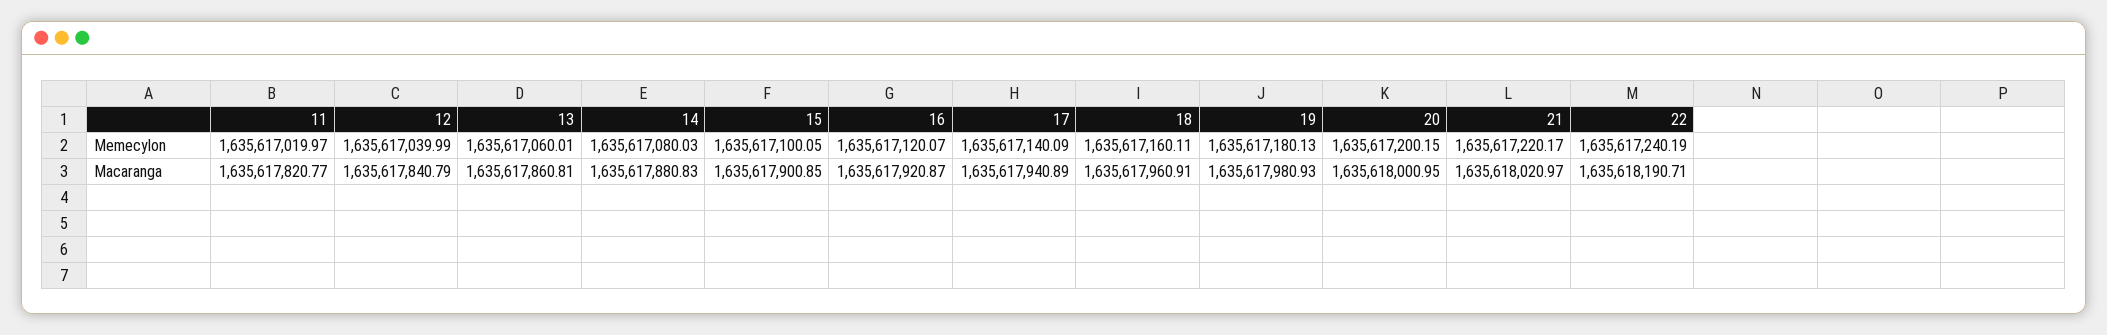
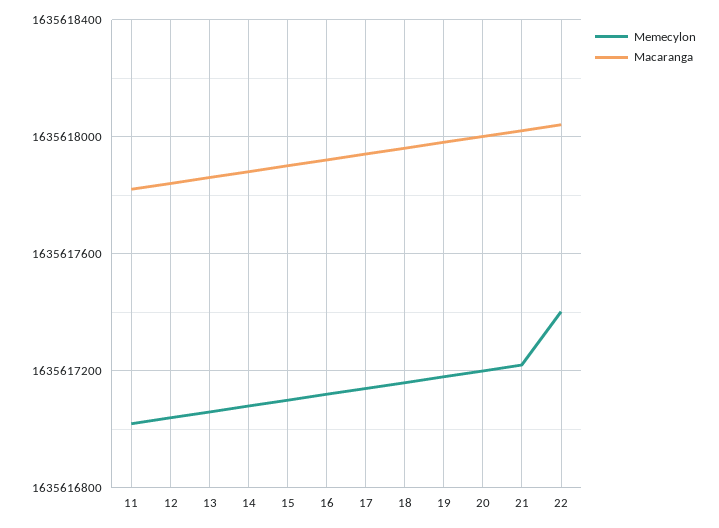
Memecylon, 22: 1635617240.19 -> 1635617400
Macaranga, 22: 1635618190.71 -> 1635618050

